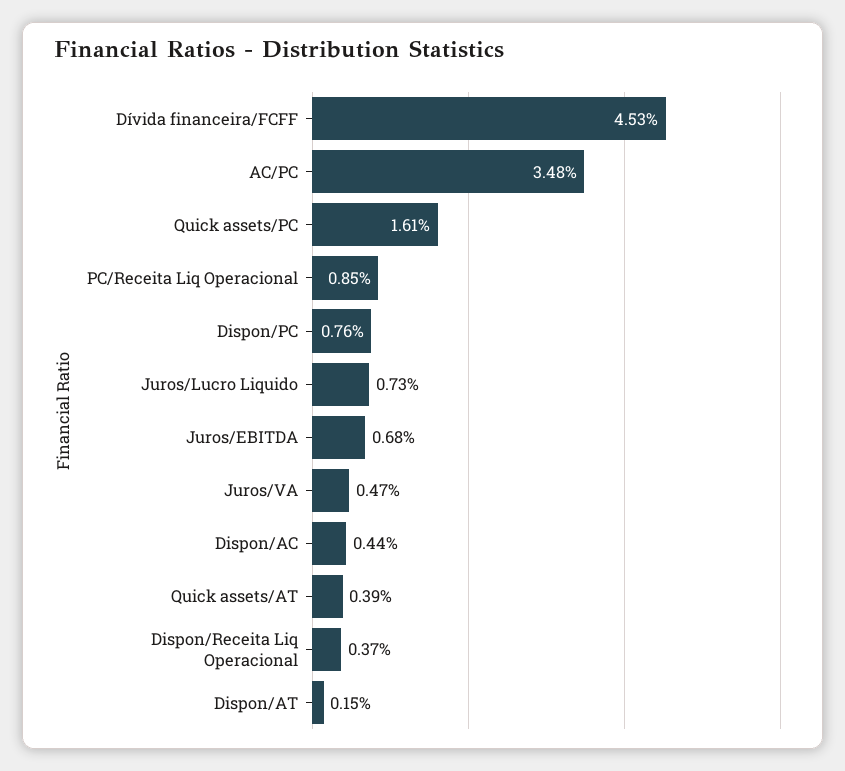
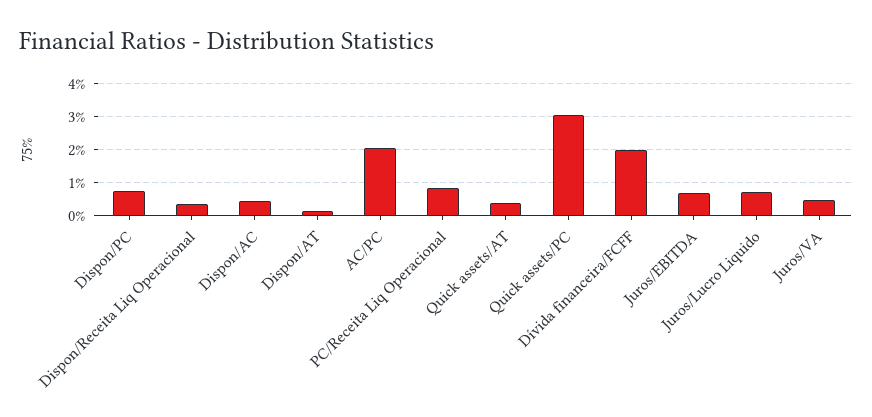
Dívida financeira/FCFF: 4.53 -> 2
AC/PC: 3.48 -> 2
Quick assets/PC: 1.61 -> 3

